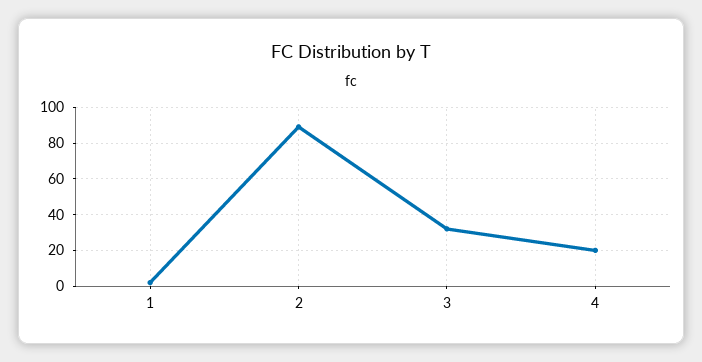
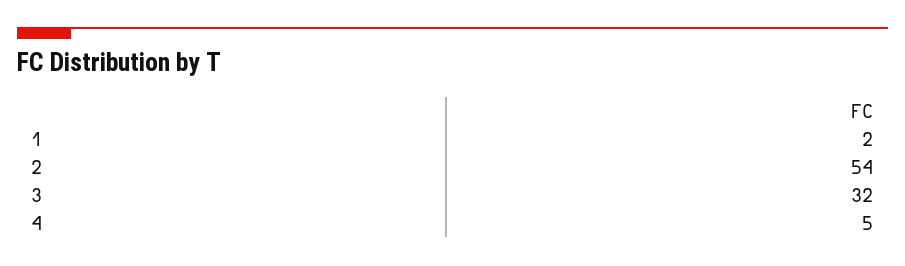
2: 90 -> 54
4: 20 -> 5

